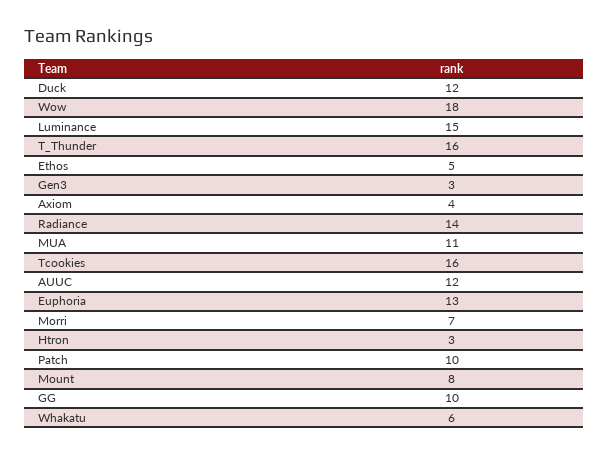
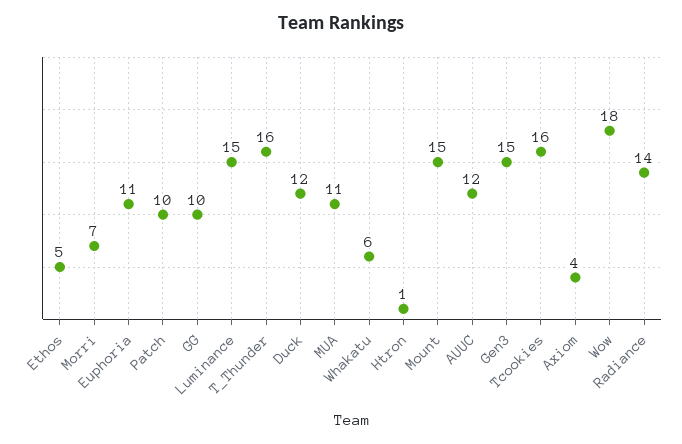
Gen3: 3 -> 15
Euphoria: 13 -> 11
Htron: 3 -> 1
Mount: 8 -> 15

